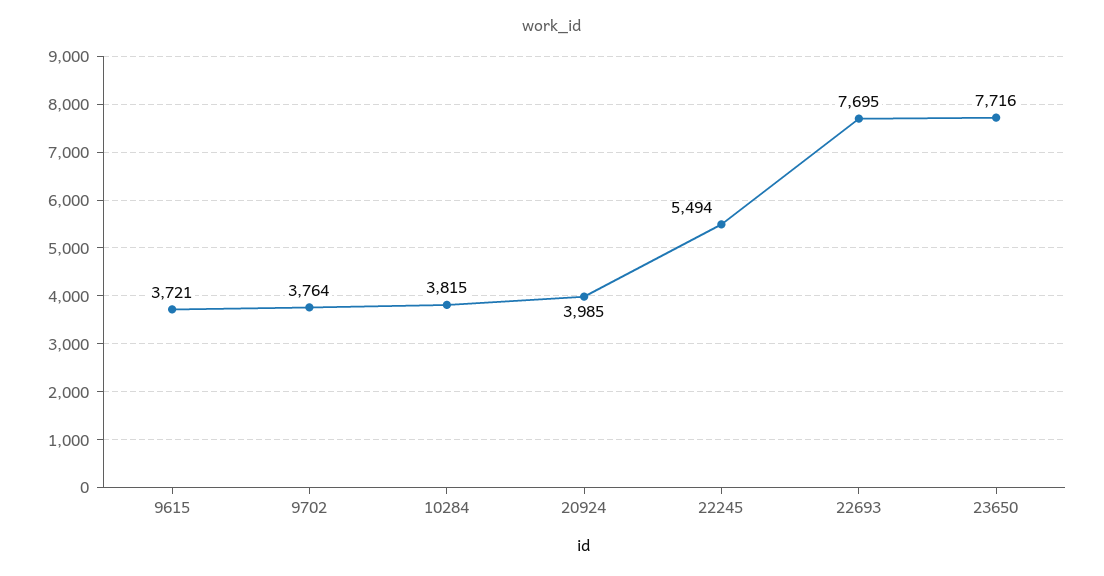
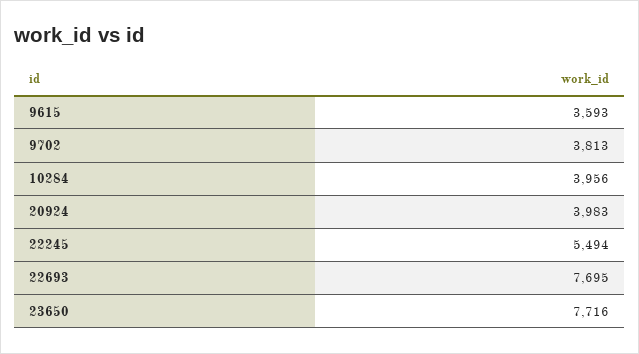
9615: 3721 -> 3593
9702: 3764 -> 3813
10284: 3815 -> 3956
20924: 3985 -> 3983

